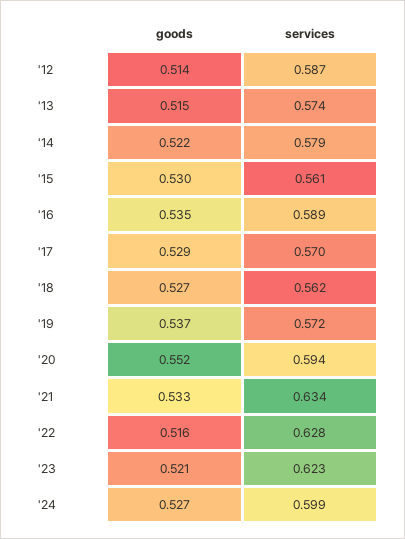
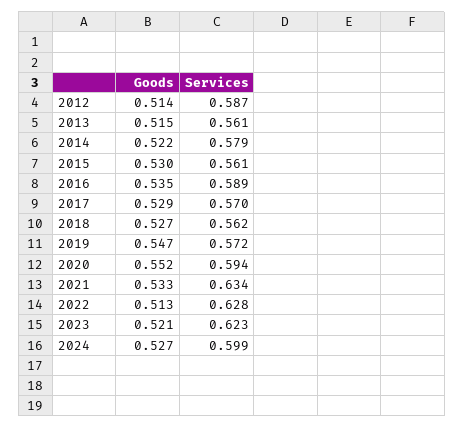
services, '13: 0.574 -> 0.561
goods, '19: 0.537 -> 0.547
goods, '22: 0.516 -> 0.513

